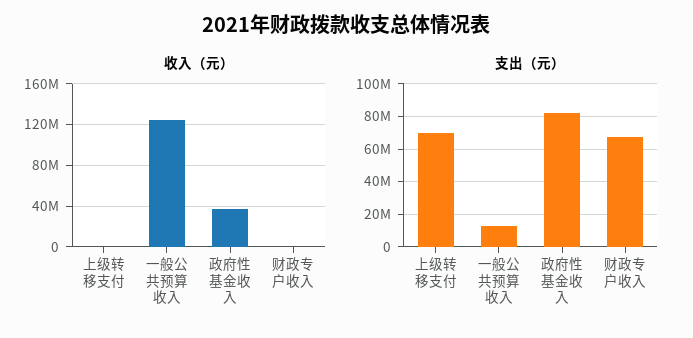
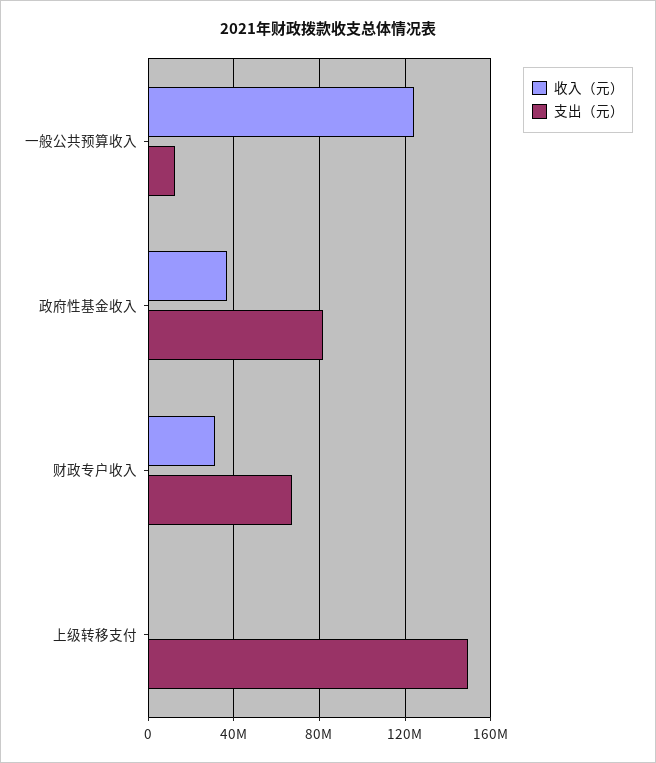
收入（元）, 财政专户收入: 0 -> 30000000
支出（元）, 上级转移支付: 70000000 -> 150000000

